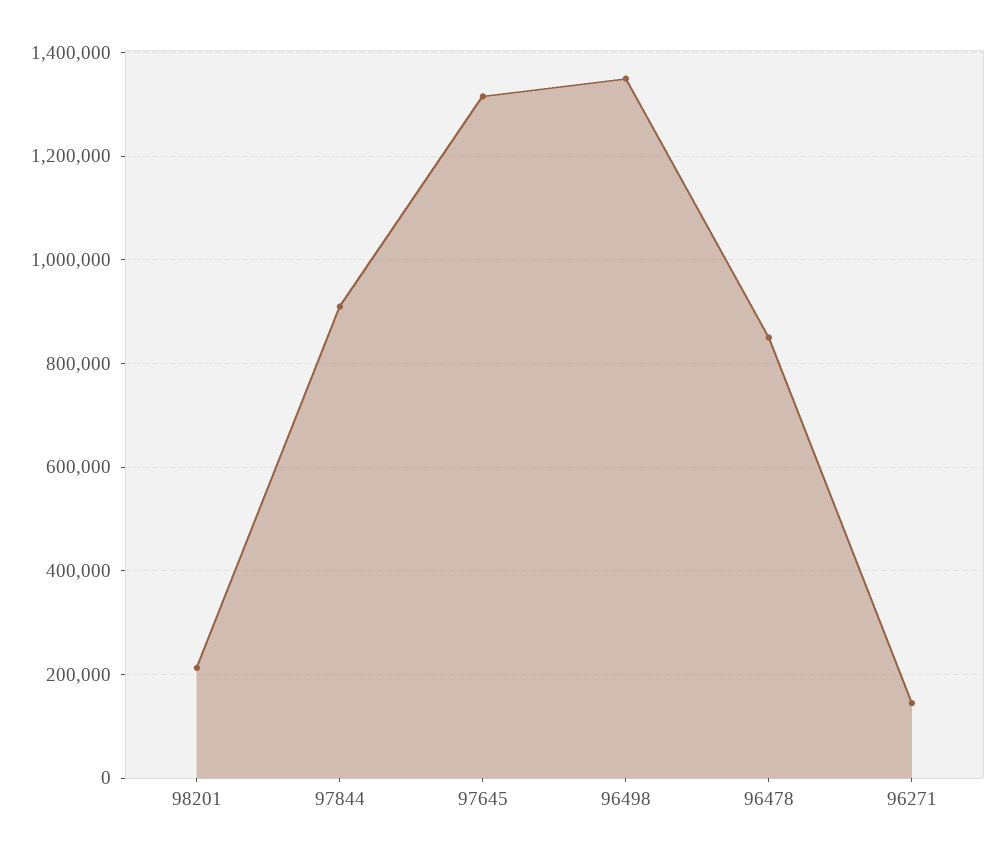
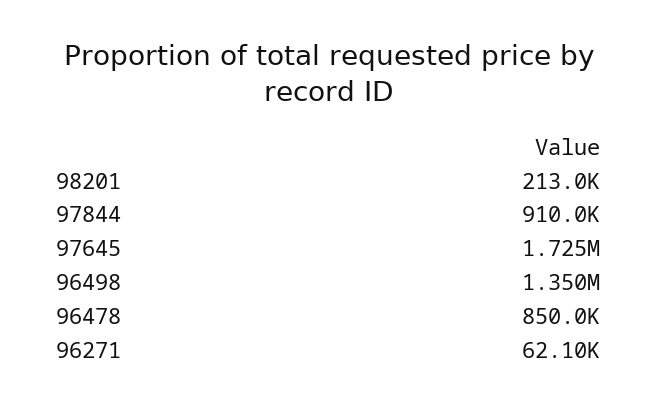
97645: 1320000 -> 1725000
96271: 140000 -> 62100

